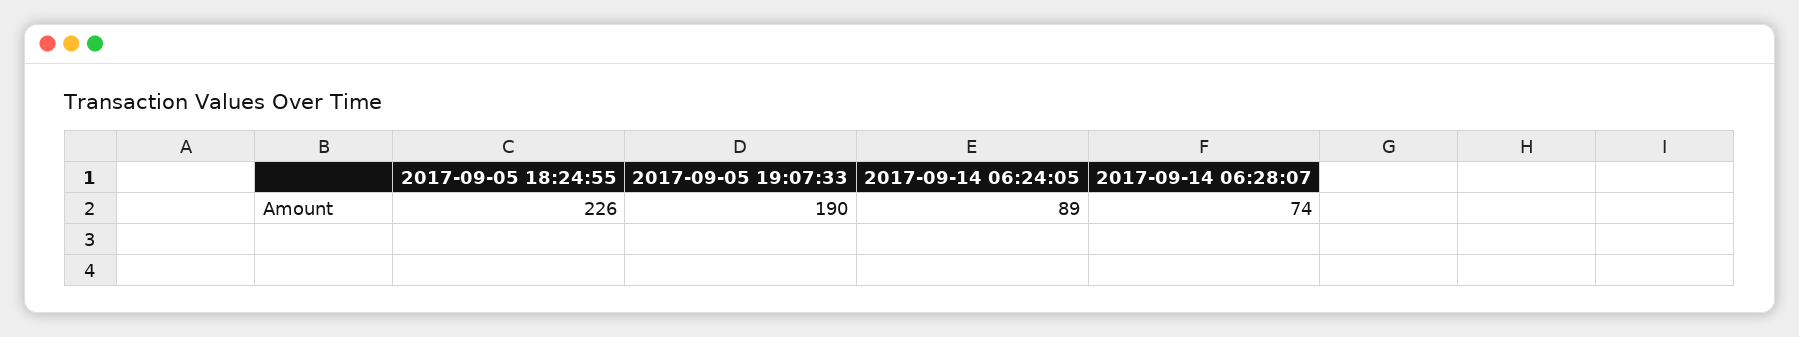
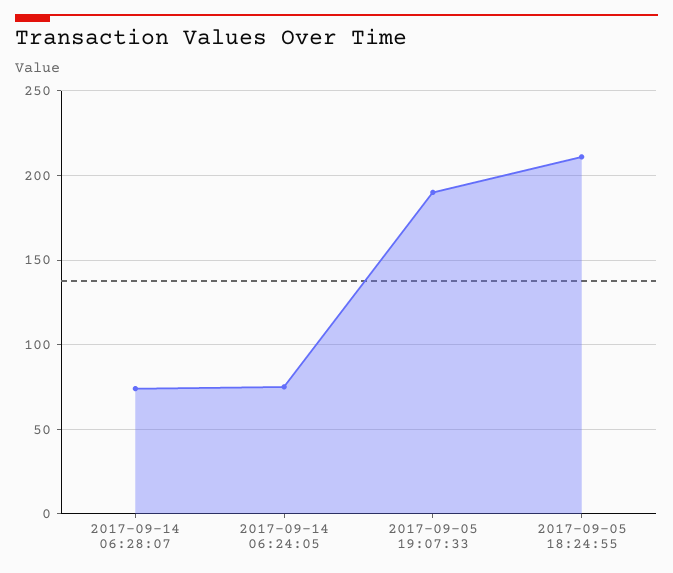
2017-09-05 18:24:55: 226 -> 210
2017-09-14 06:24:05: 89 -> 75

